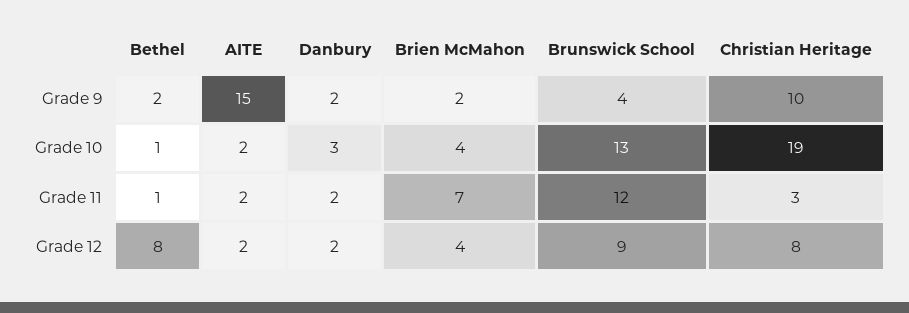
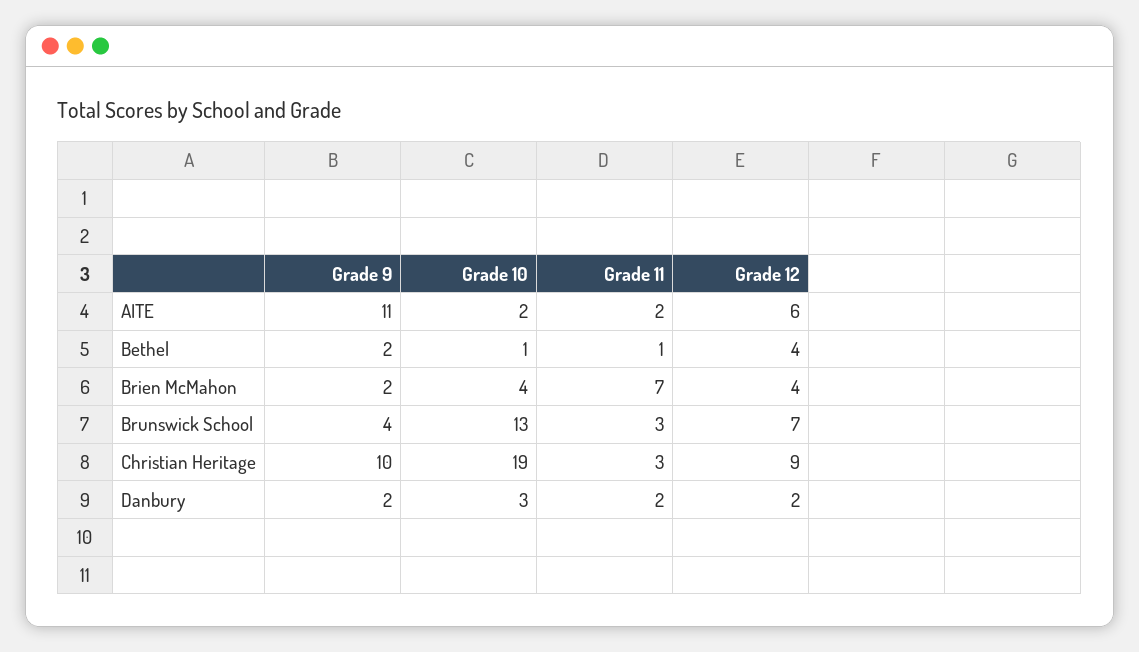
AITE, Grade 9: 15 -> 11
Brunswick School, Grade 11: 12 -> 3
Bethel, Grade 12: 8 -> 4
AITE, Grade 12: 2 -> 6
Brunswick School, Grade 12: 9 -> 7
Christian Heritage, Grade 12: 8 -> 9

